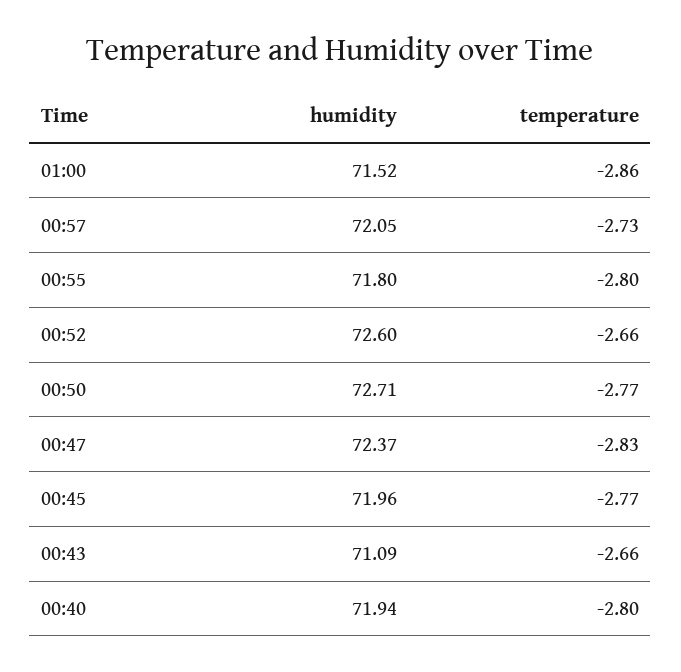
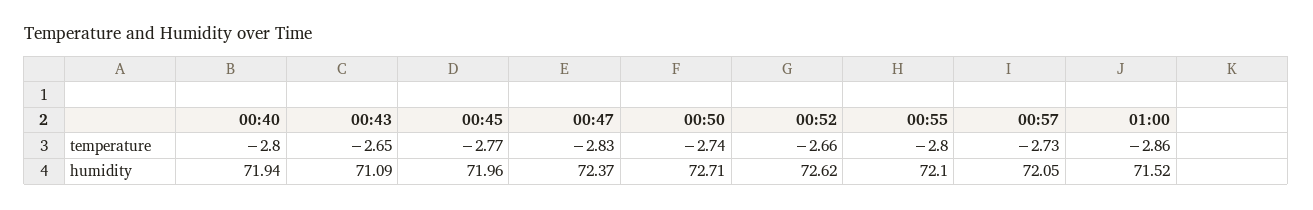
humidity, 00:55: 71.8 -> 72.1
humidity, 00:52: 72.6 -> 72.62
temperature, 00:50: -2.77 -> -2.74
temperature, 00:43: -2.66 -> -2.65

